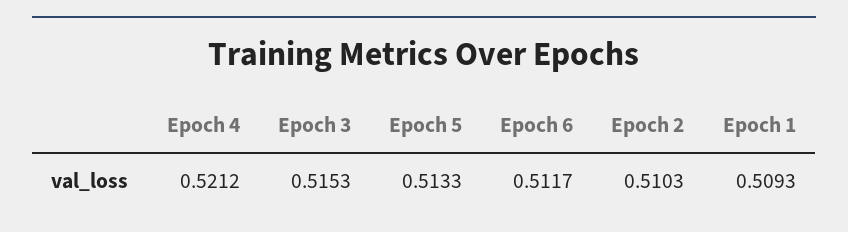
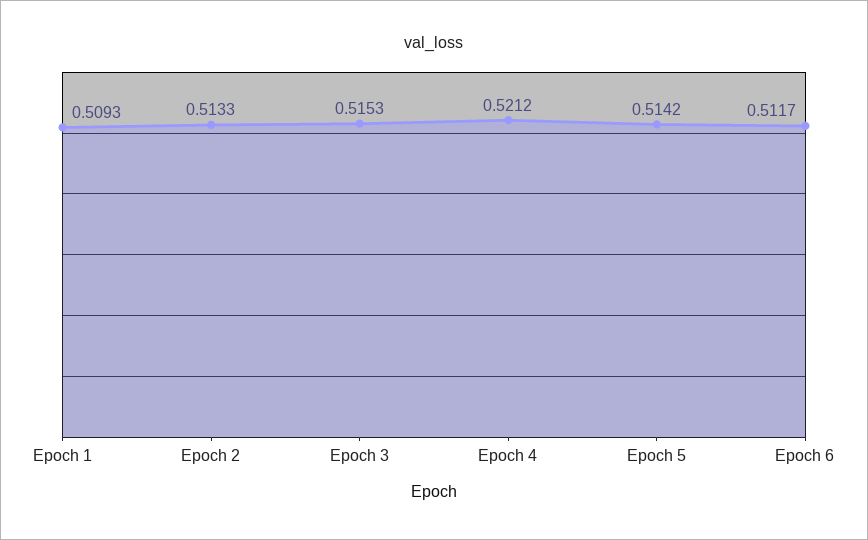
Epoch 5: 0.5133 -> 0.5142
Epoch 2: 0.5103 -> 0.5133

